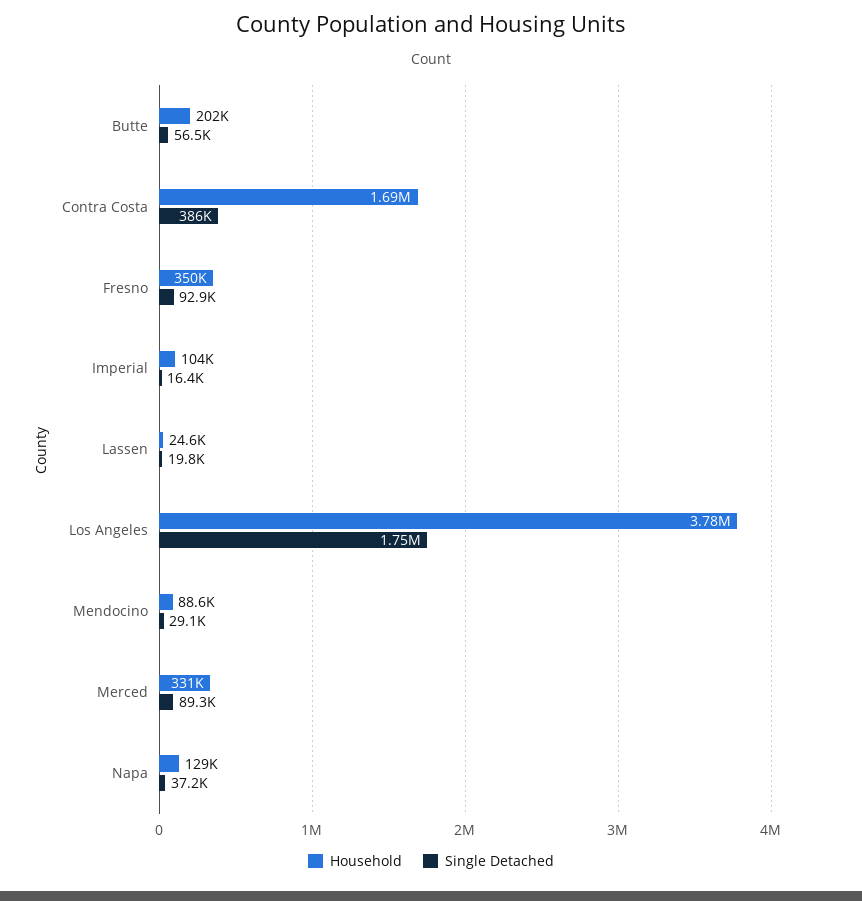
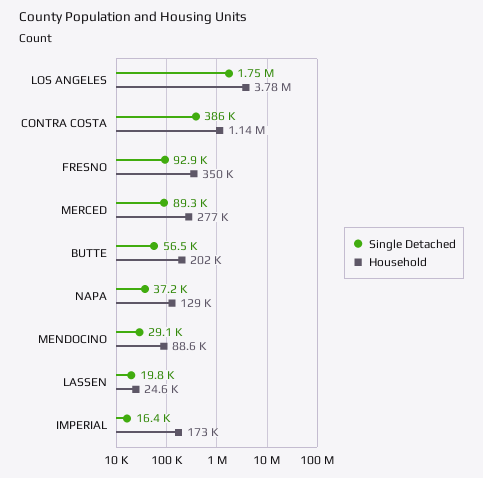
Household, Contra Costa: 1690000 -> 1140000
Household, Imperial: 104000 -> 173000
Household, Merced: 331000 -> 277000

